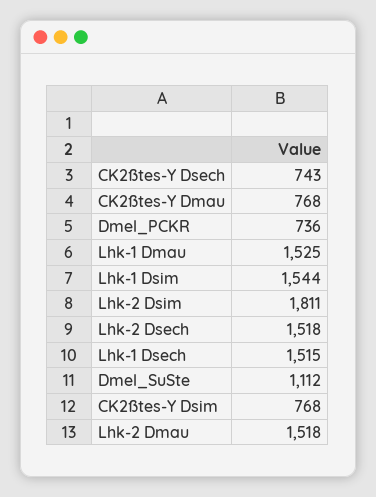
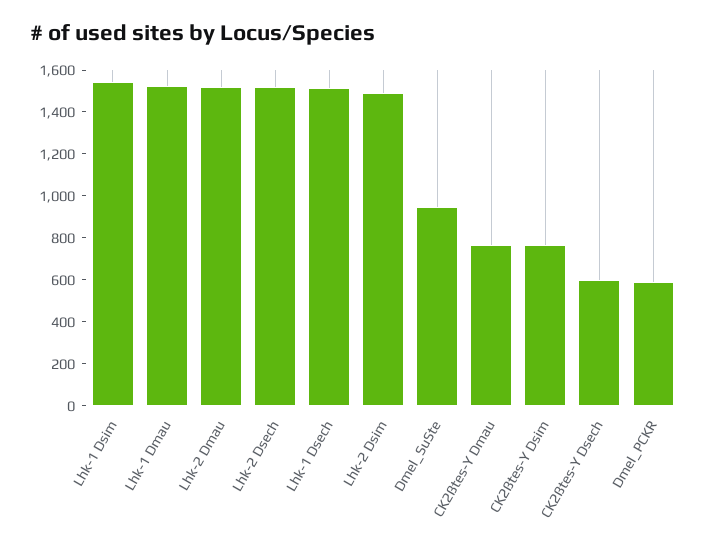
CK2ßtes-Y Dsech: 743 -> 600
Dmel_PCKR: 736 -> 600
Lhk-2 Dsim: 1811 -> 1500
Dmel_SuSte: 1112 -> 950

